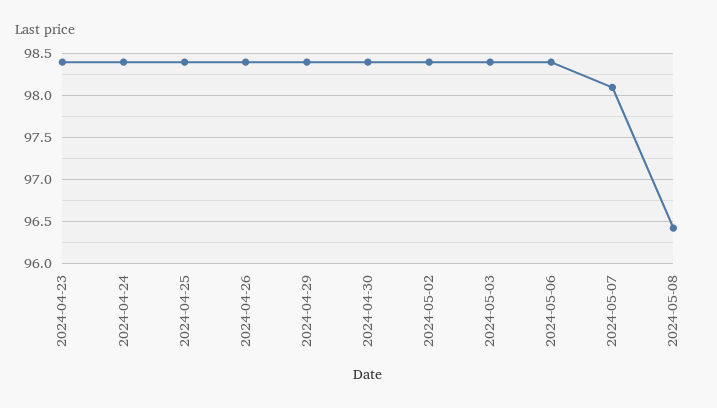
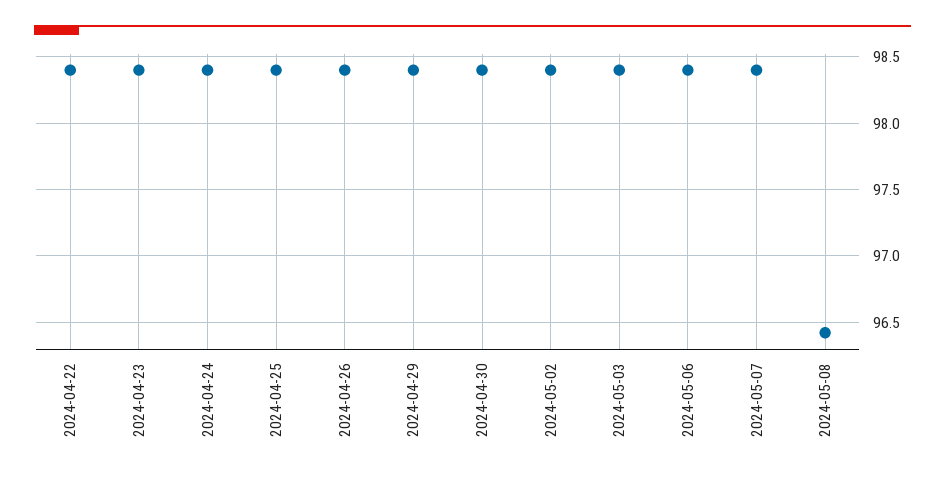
2024-05-07: 98.1 -> 98.4
2024-04-22: none -> 98.4

